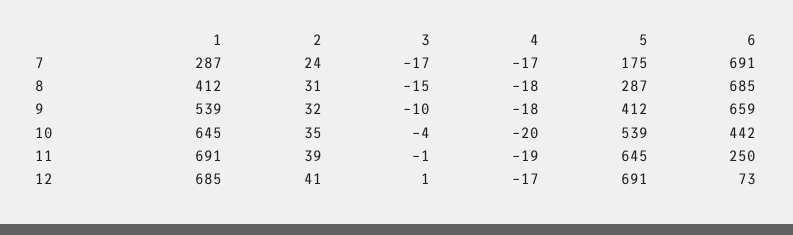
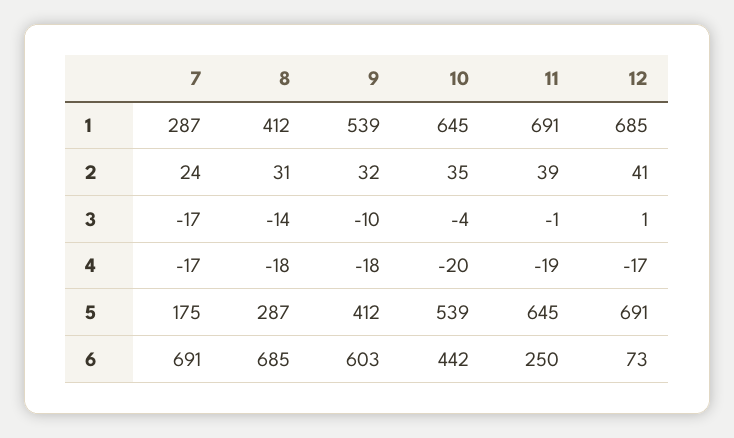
3, 8: -15 -> -14
6, 9: 659 -> 603

